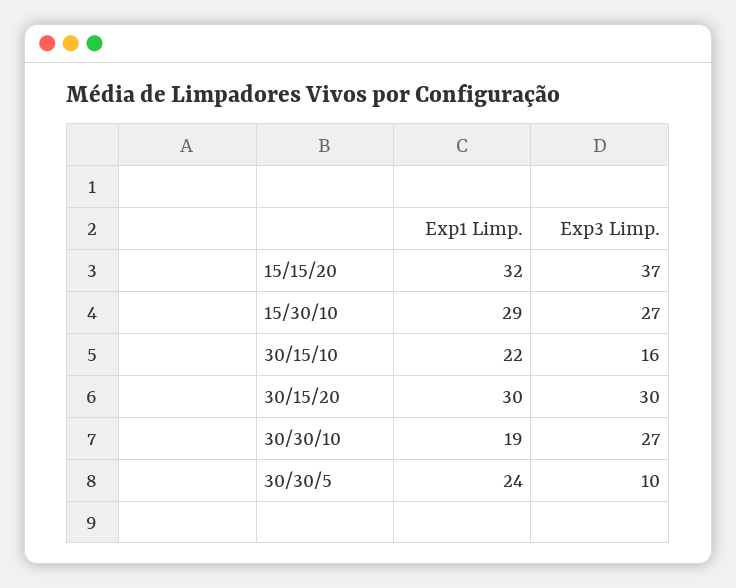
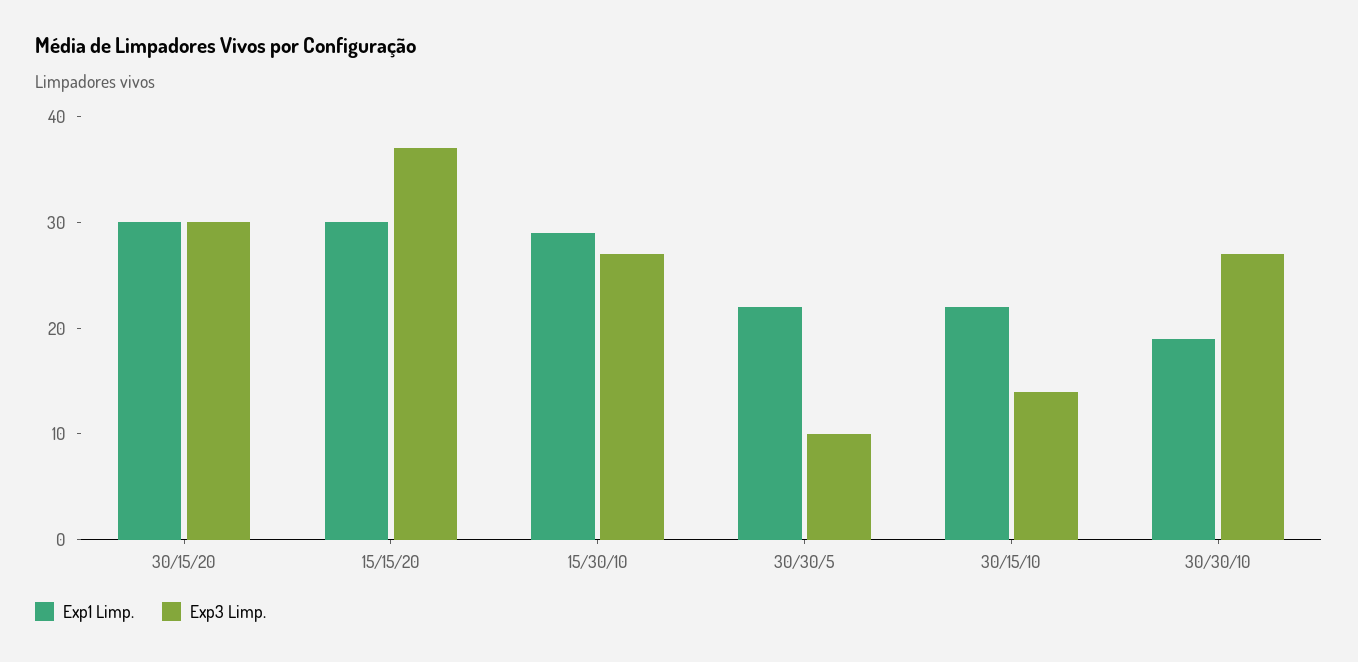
Exp1 Limp., 15/15/20: 32 -> 30
Exp3 Limp., 30/15/10: 16 -> 14
Exp1 Limp., 30/30/5: 24 -> 22

